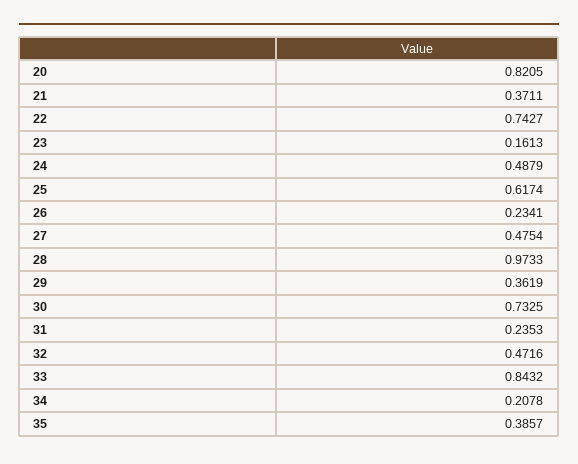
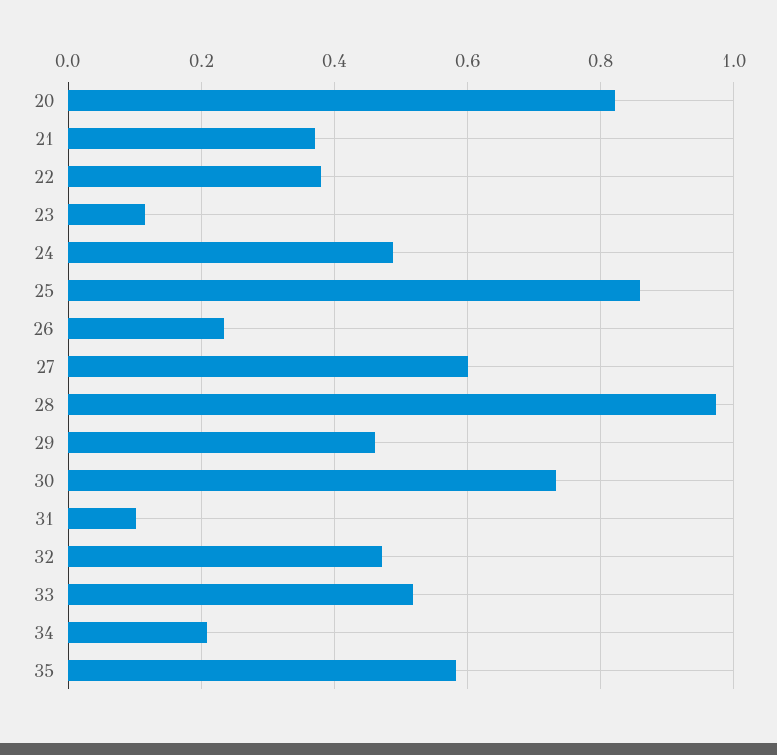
22: 0.7427 -> 0.38
23: 0.1613 -> 0.12
25: 0.6174 -> 0.86
27: 0.4754 -> 0.6
29: 0.3619 -> 0.46
31: 0.2353 -> 0.1
33: 0.8432 -> 0.52
35: 0.3857 -> 0.58

